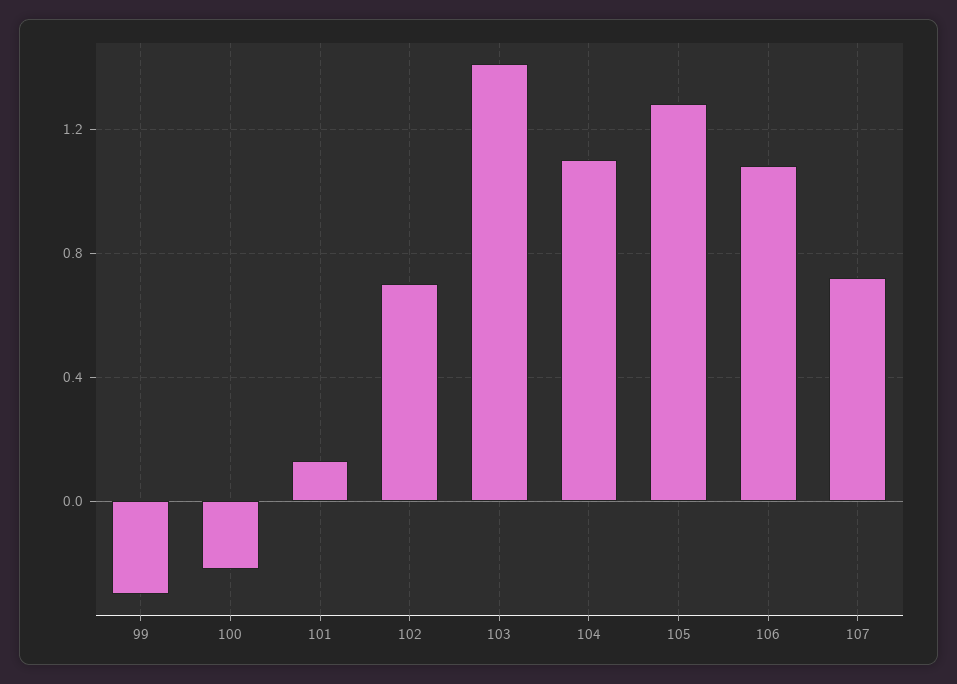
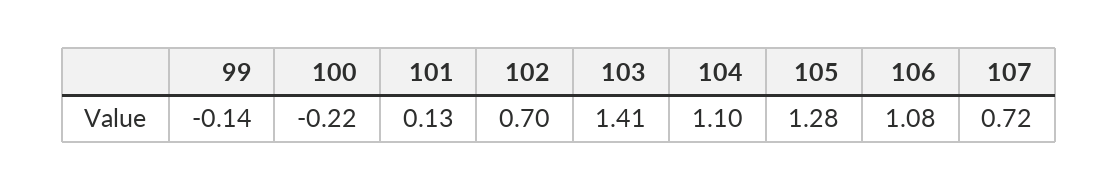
99: -0.3 -> -0.14

